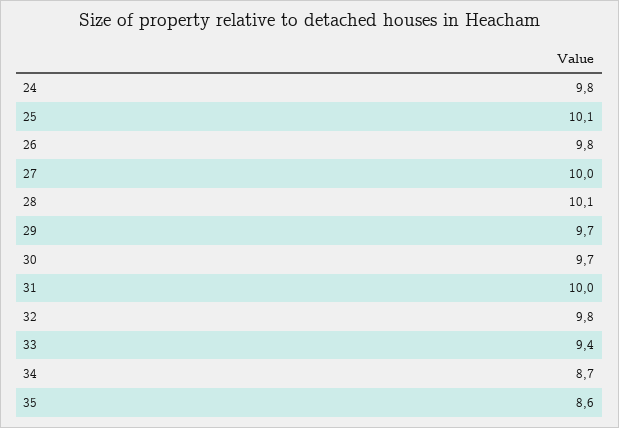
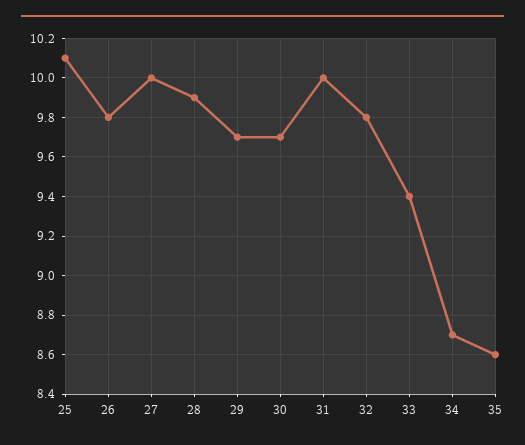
24: 9.8 -> none
28: 10.1 -> 9.9

